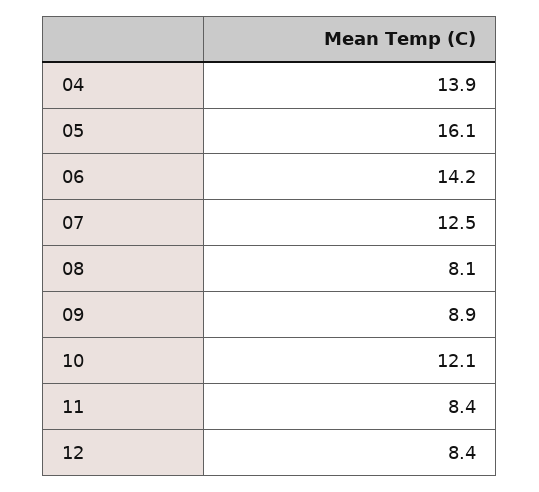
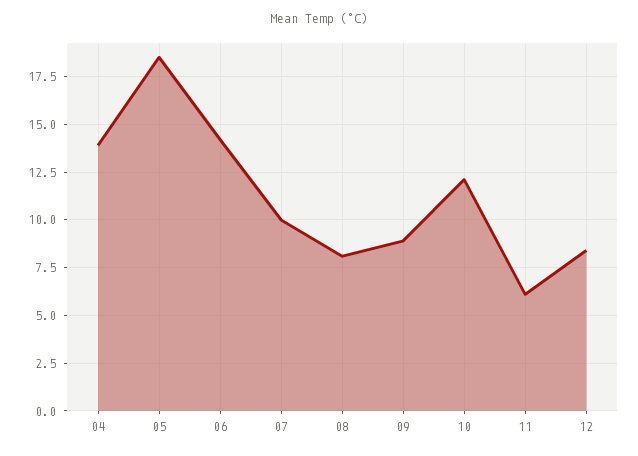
05: 16.1 -> 18.5
07: 12.5 -> 10
11: 8.4 -> 6

